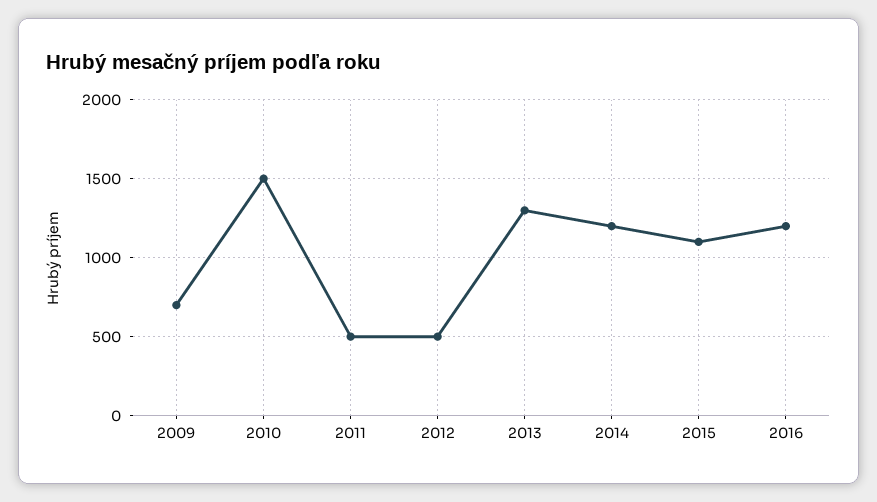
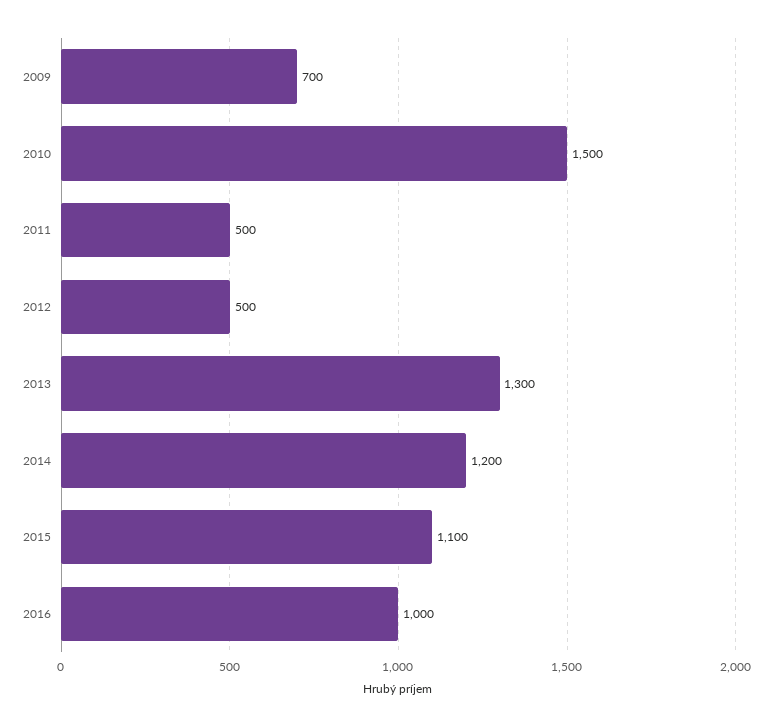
2016: 1200 -> 1000

